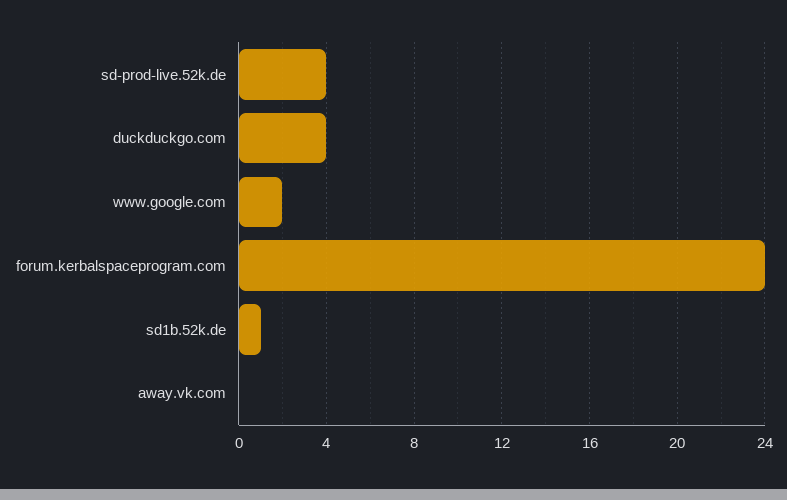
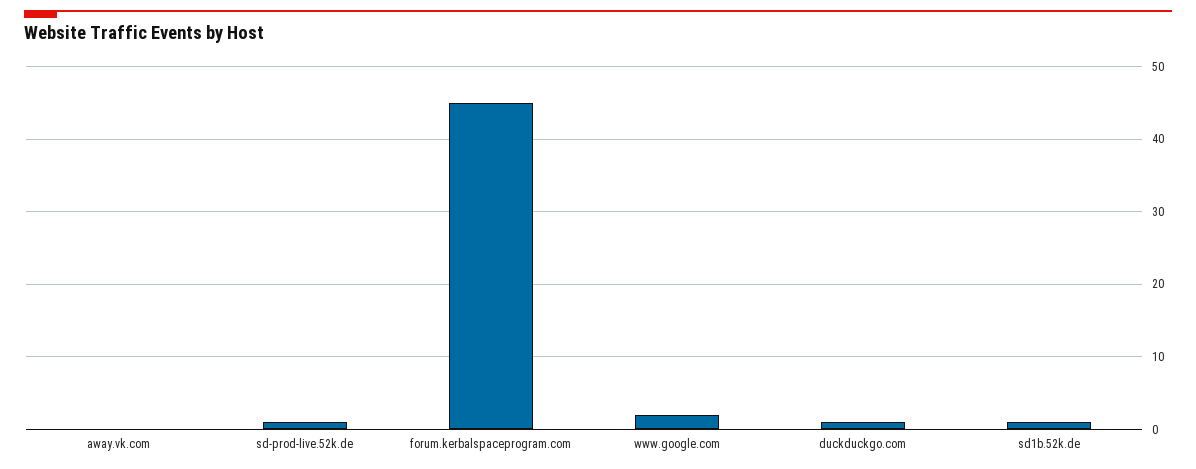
sd-prod-live.52k.de: 4 -> 1
duckduckgo.com: 4 -> 1
forum.kerbalspaceprogram.com: 24 -> 45

